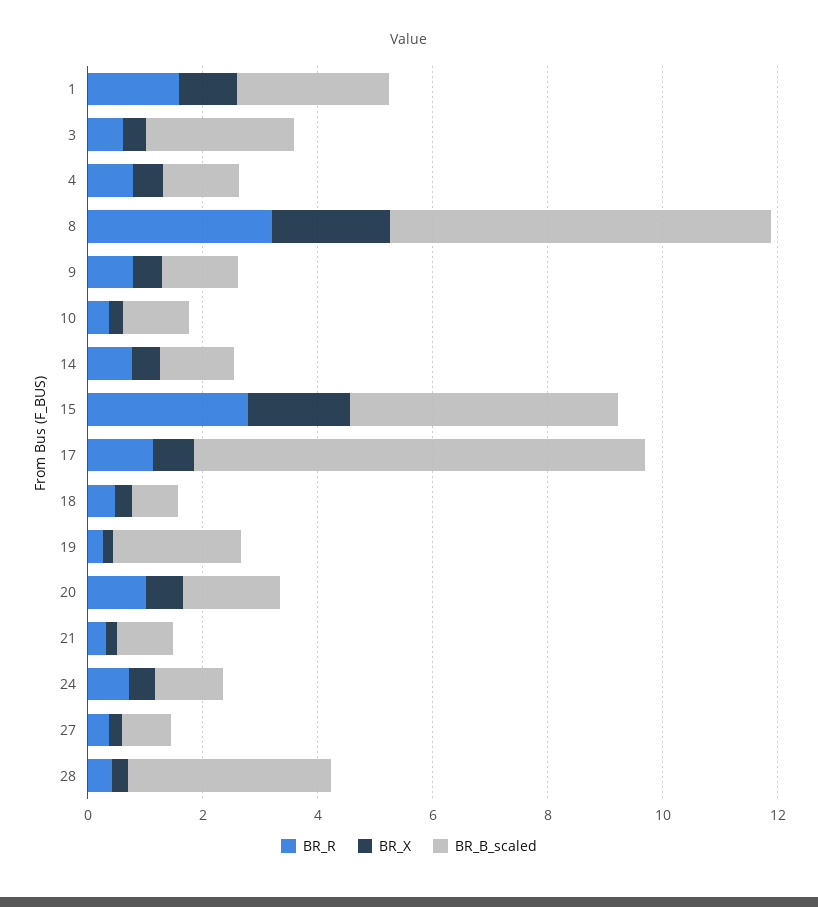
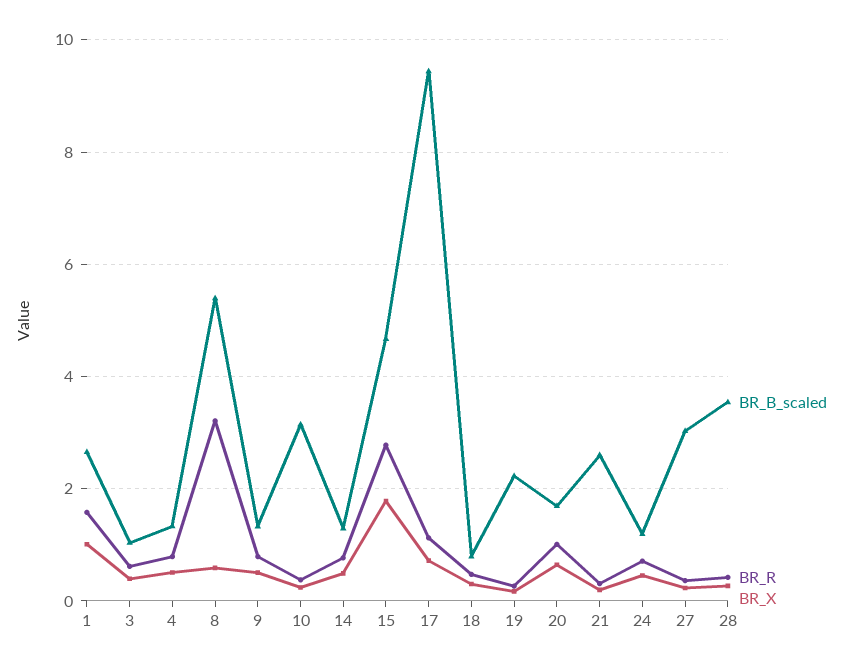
BR_B_scaled, 3: 2.5 -> 1
BR_X, 8: 2 -> 0.6
BR_B_scaled, 8: 6.5 -> 5.4
BR_B_scaled, 10: 1 -> 3.2
BR_B_scaled, 17: 8 -> 9.4
BR_B_scaled, 21: 1 -> 2.6
BR_B_scaled, 27: 1 -> 3

